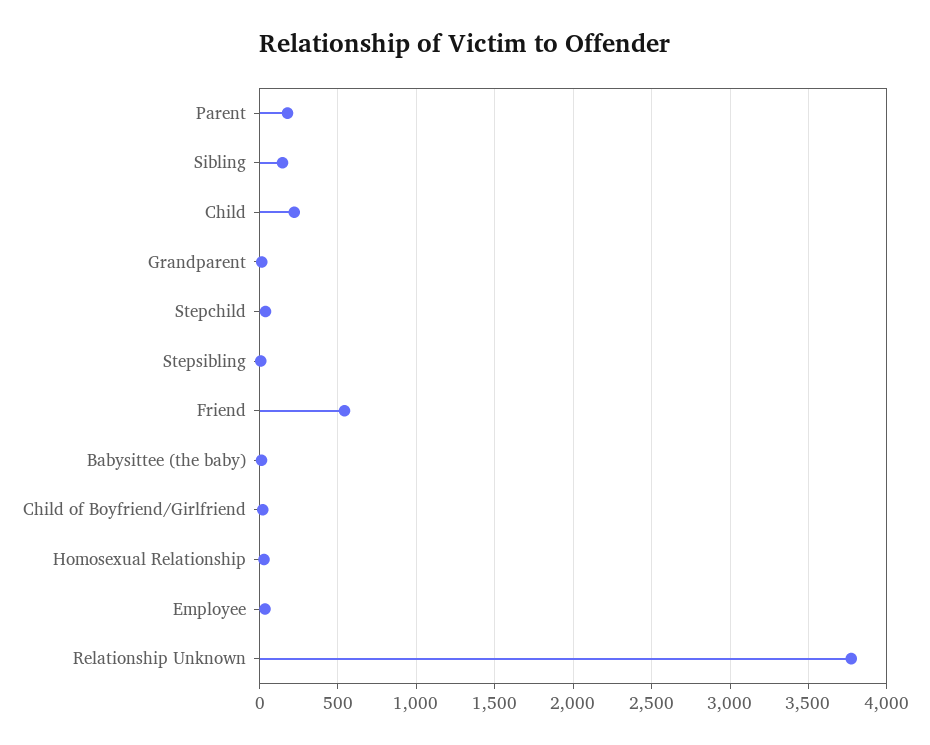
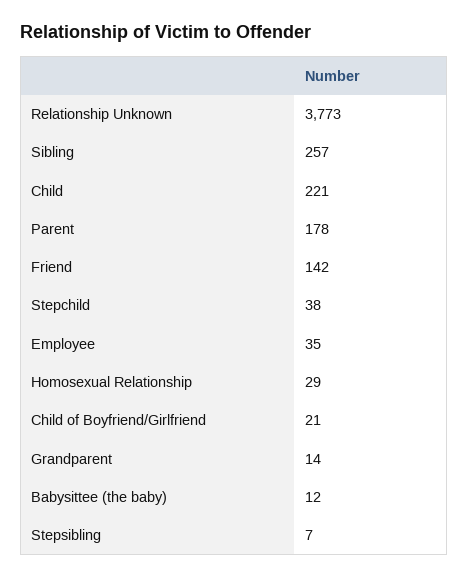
Sibling: 150 -> 257
Friend: 550 -> 142

